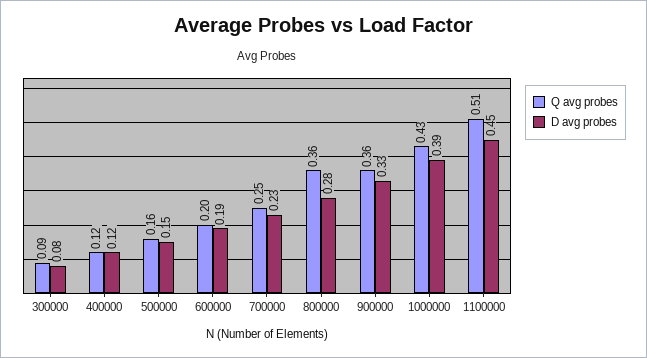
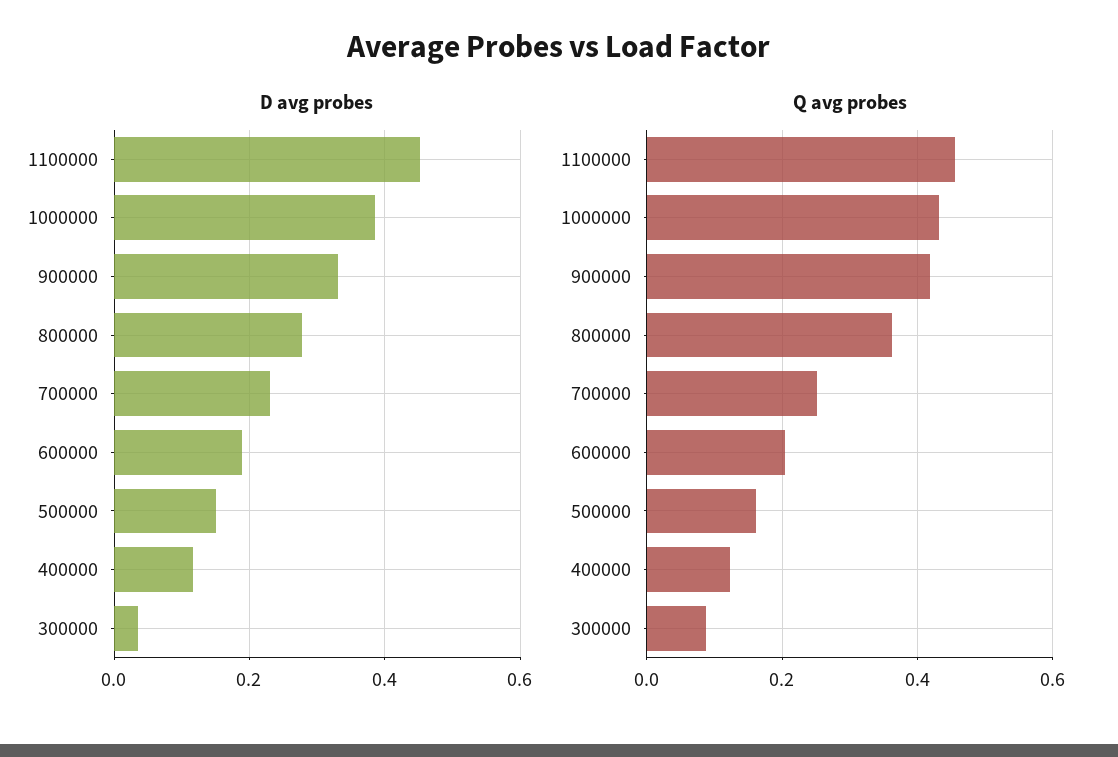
D avg probes, 300000: 0.08 -> 0.04
Q avg probes, 900000: 0.36 -> 0.42
Q avg probes, 1100000: 0.51 -> 0.46

